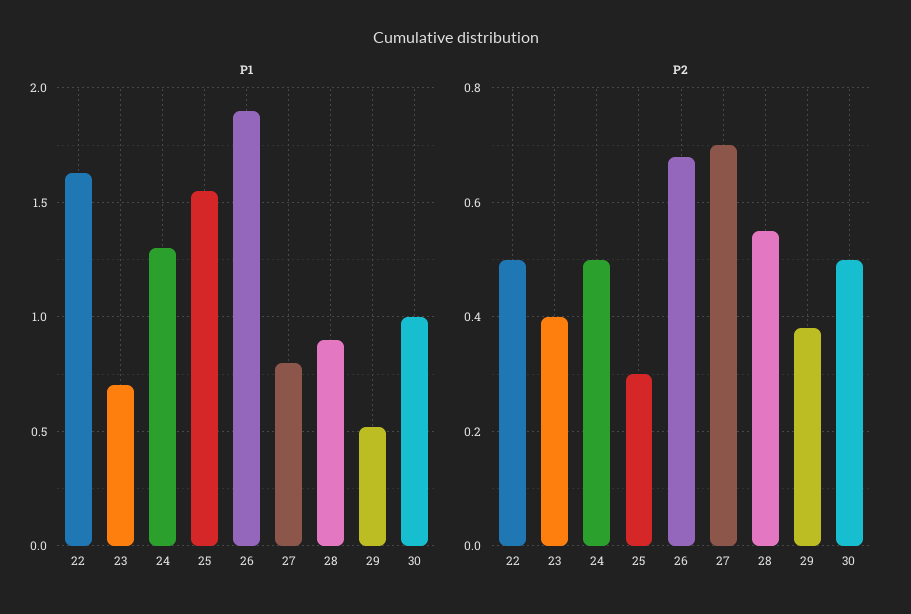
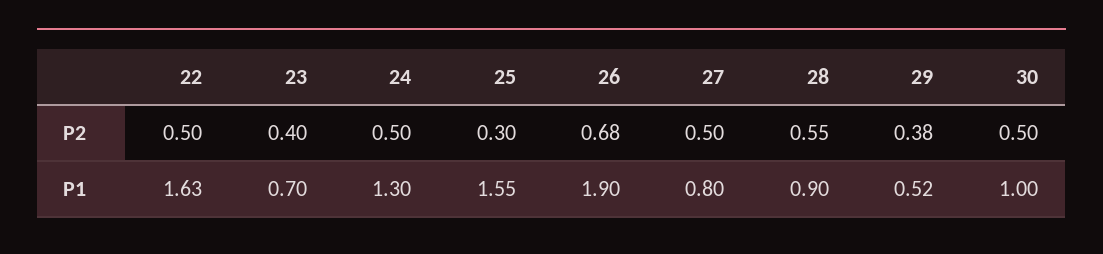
P2, 27: 0.7 -> 0.5

